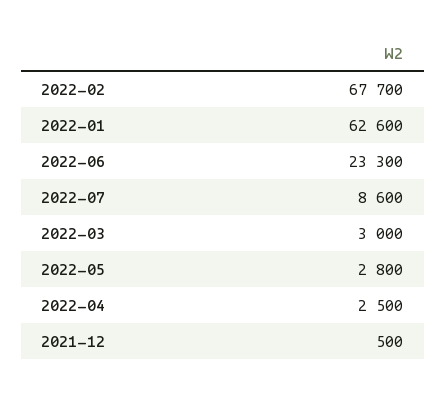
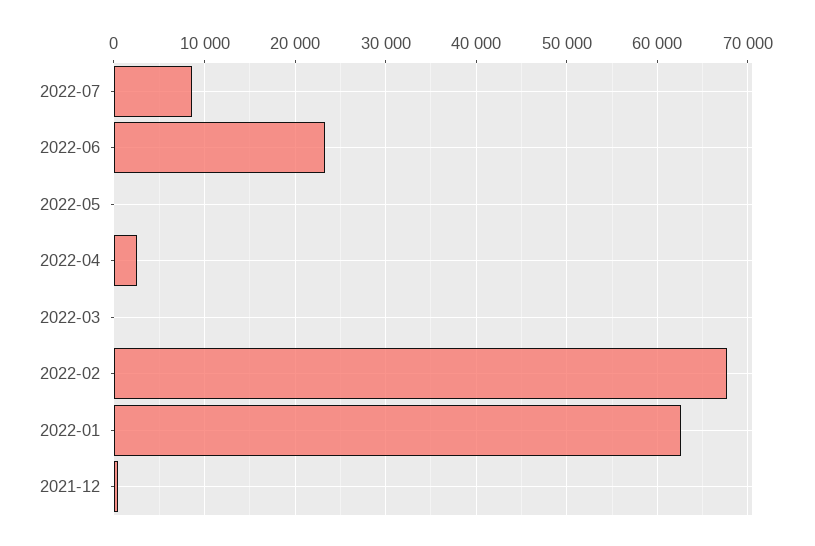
2022-03: 3000 -> 0
2022-05: 2800 -> 0

